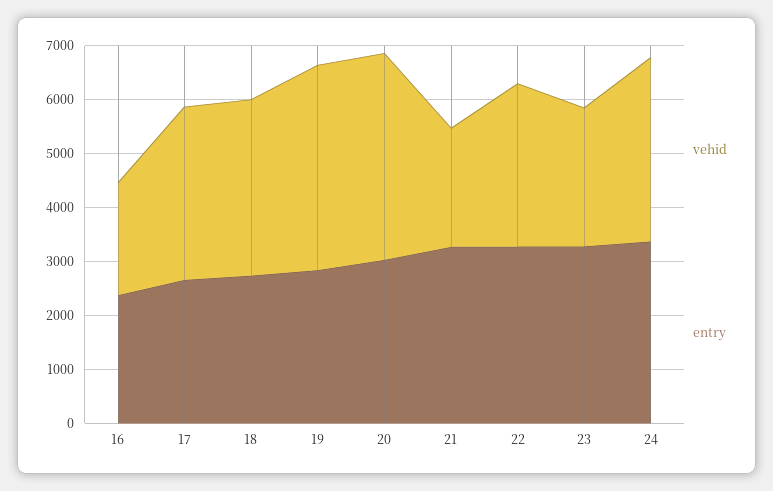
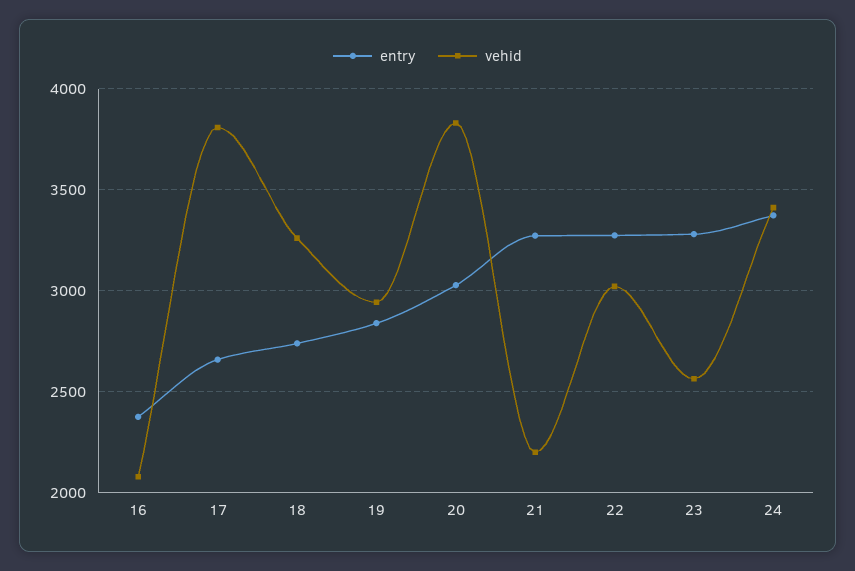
vehid, 17: 3200 -> 3800
vehid, 19: 3800 -> 2950

